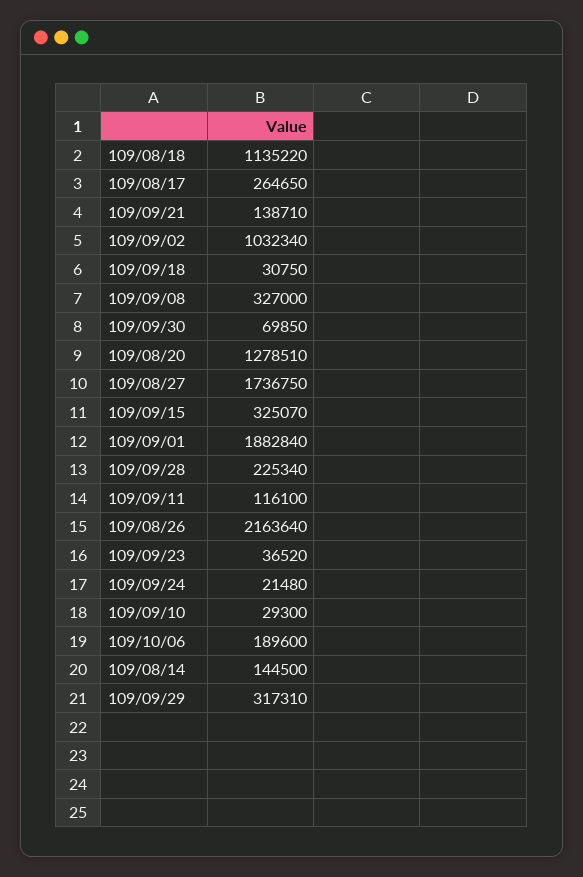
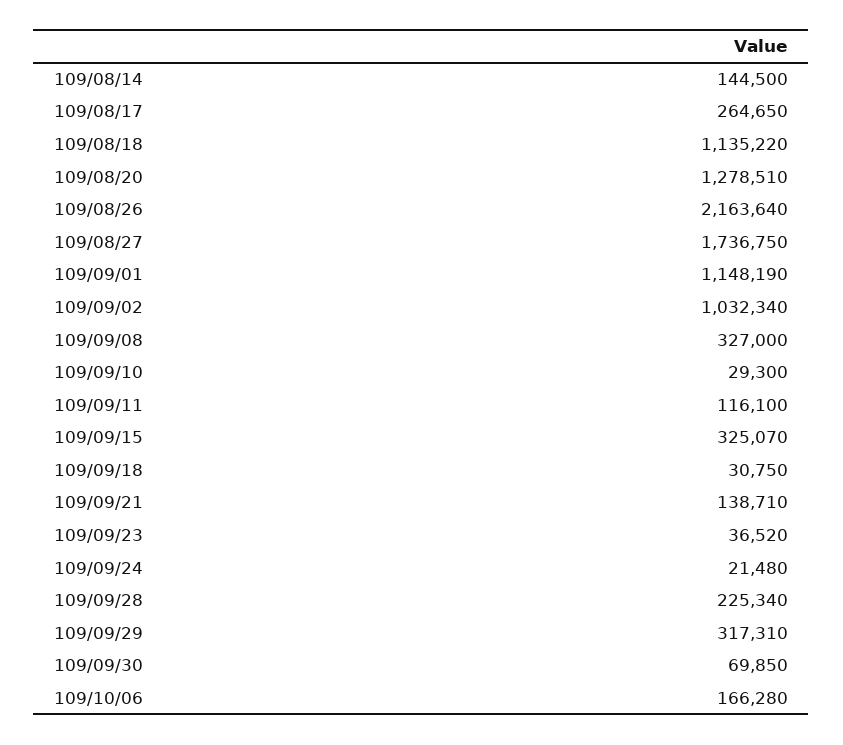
109/09/01: 1882840 -> 1148190
109/10/06: 189600 -> 166280

